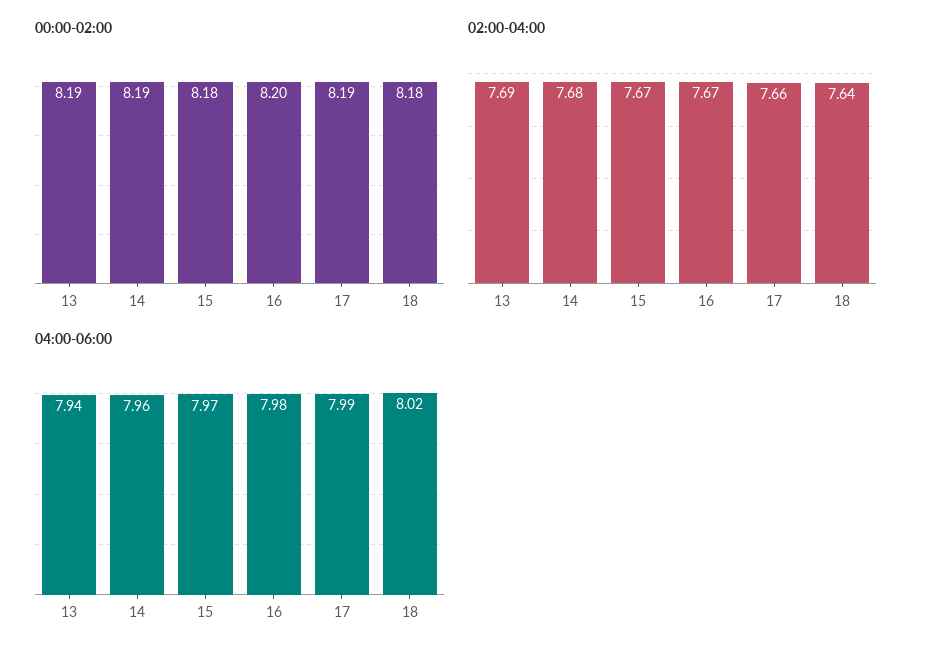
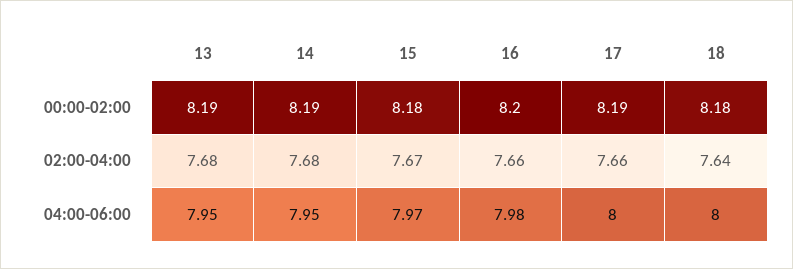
02:00-04:00, 13: 7.69 -> 7.68
02:00-04:00, 16: 7.67 -> 7.66
04:00-06:00, 13: 7.94 -> 7.95
04:00-06:00, 14: 7.96 -> 7.95
04:00-06:00, 17: 7.99 -> 8
04:00-06:00, 18: 8.02 -> 8

